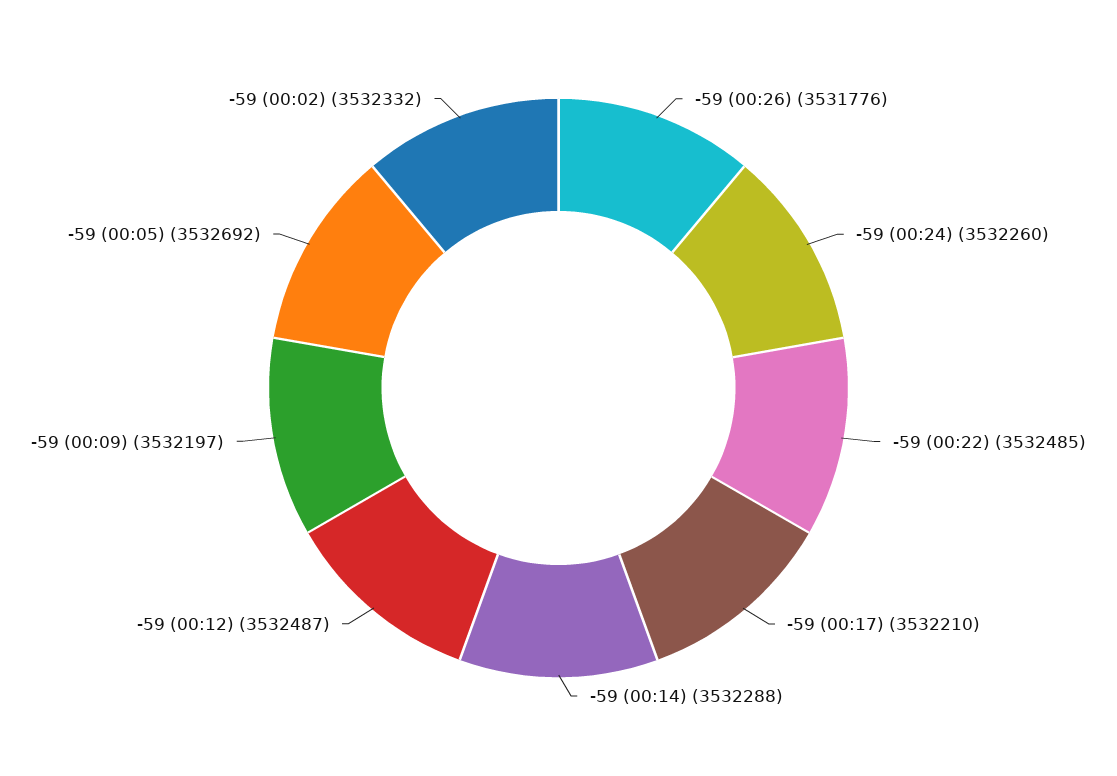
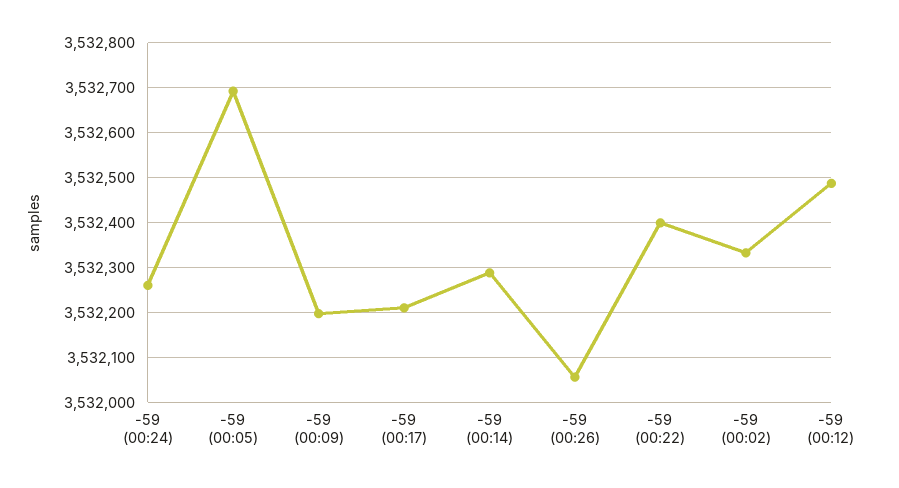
-59 (00:26): 3531776 -> 3532060
-59 (00:22): 3532485 -> 3532400

